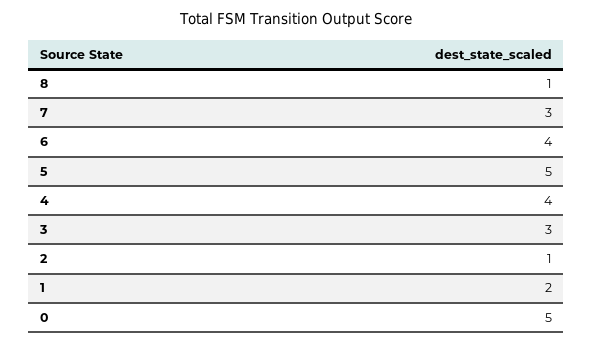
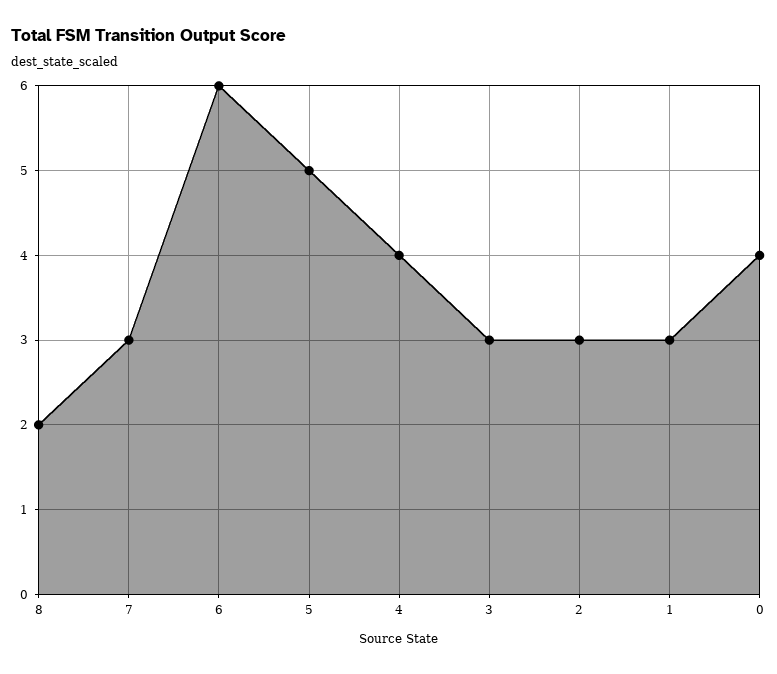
8: 1 -> 2
6: 4 -> 6
2: 1 -> 3
1: 2 -> 3
0: 5 -> 4

